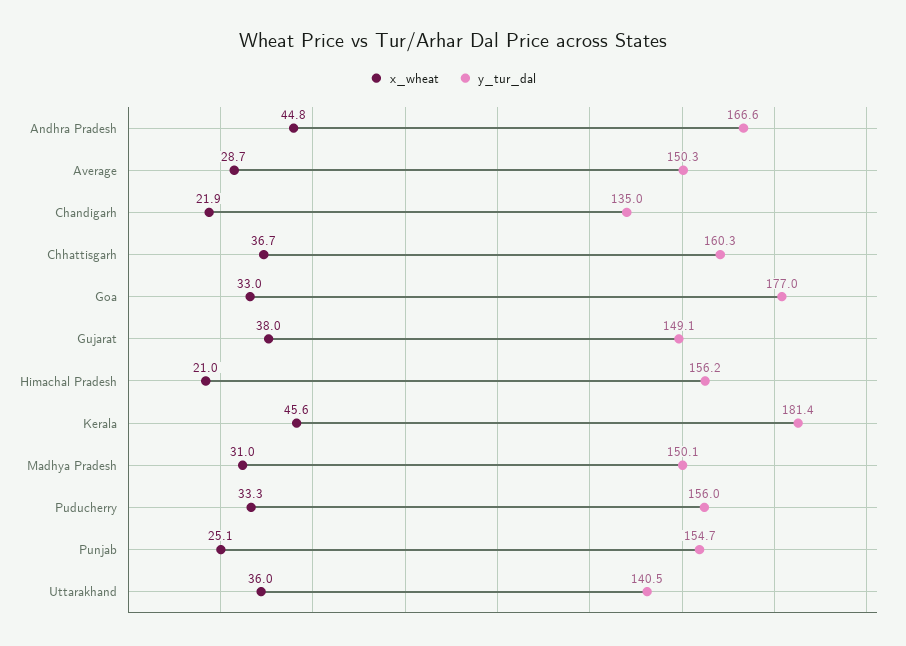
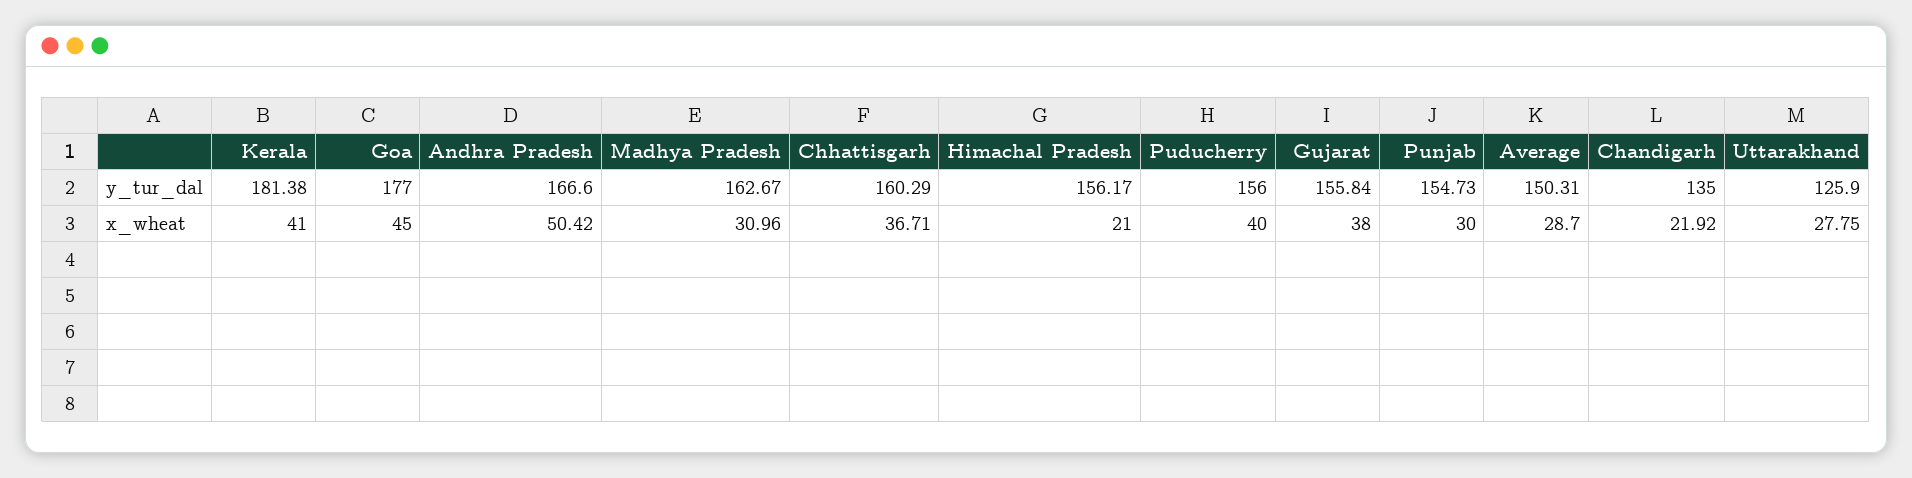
x_wheat, Andhra Pradesh: 44.8 -> 50.42
x_wheat, Goa: 33 -> 45
y_tur_dal, Gujarat: 149.1 -> 155.84
x_wheat, Kerala: 45.6 -> 41
y_tur_dal, Madhya Pradesh: 150.1 -> 162.67
x_wheat, Puducherry: 33.3 -> 40
x_wheat, Punjab: 25.1 -> 30
x_wheat, Uttarakhand: 36 -> 27.75
y_tur_dal, Uttarakhand: 140.5 -> 125.9

